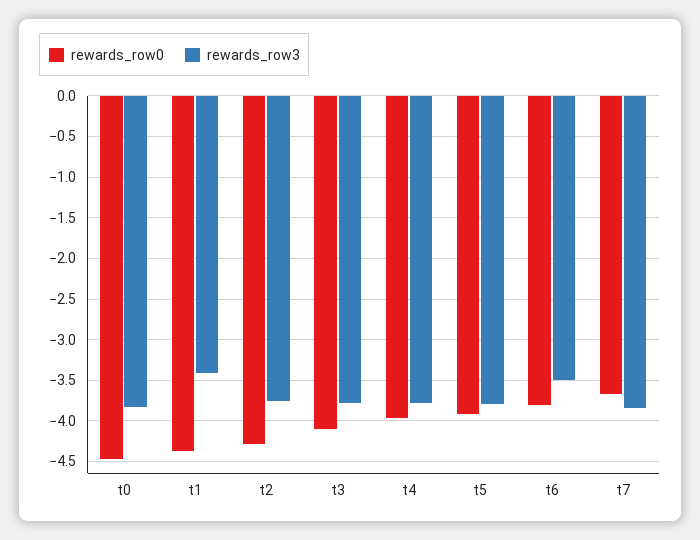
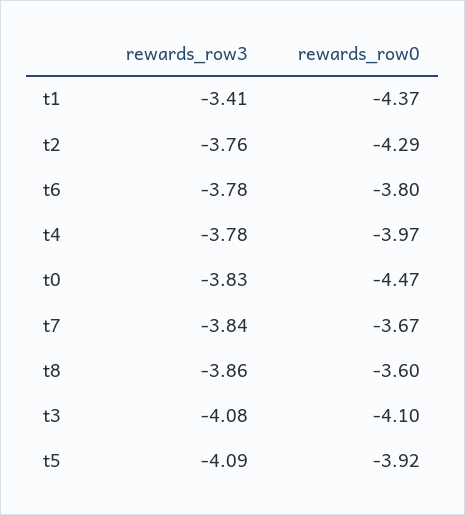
rewards_row3, t3: -3.8 -> -4.08
rewards_row3, t5: -3.8 -> -4.09
rewards_row3, t6: -3.5 -> -3.78
rewards_row3, t8: none -> -3.86
rewards_row0, t8: none -> -3.6

